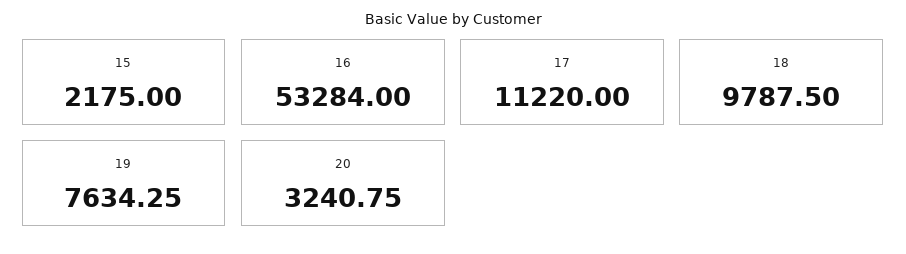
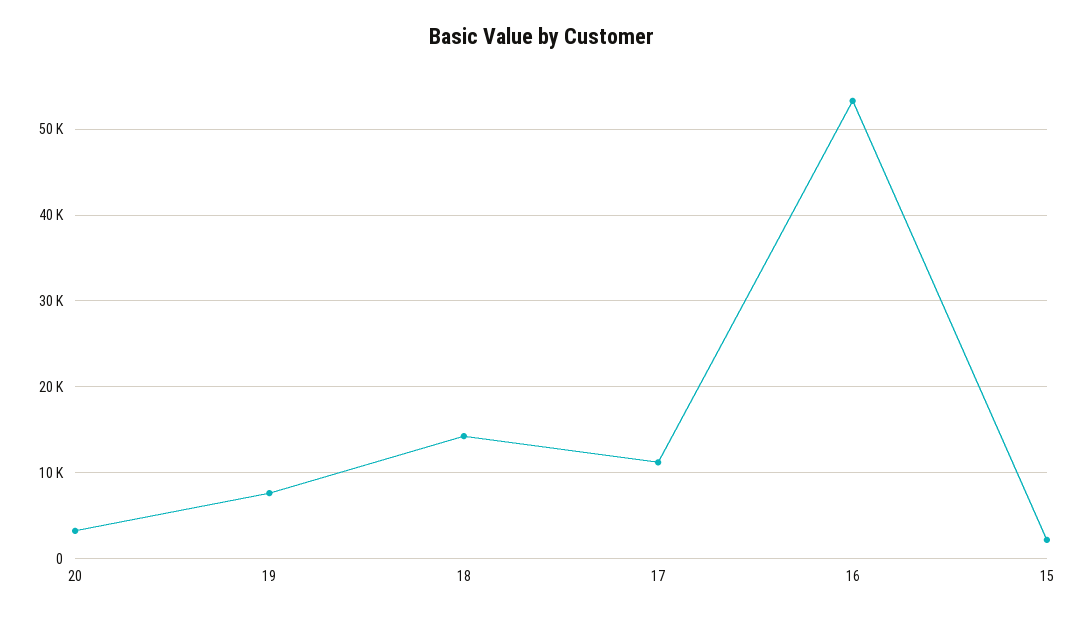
18: 9787.5 -> 14000

